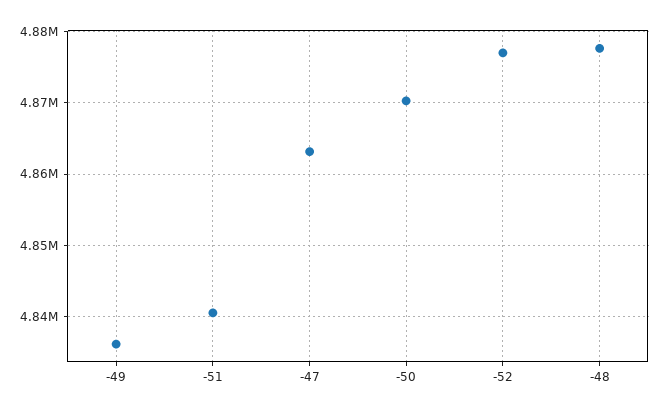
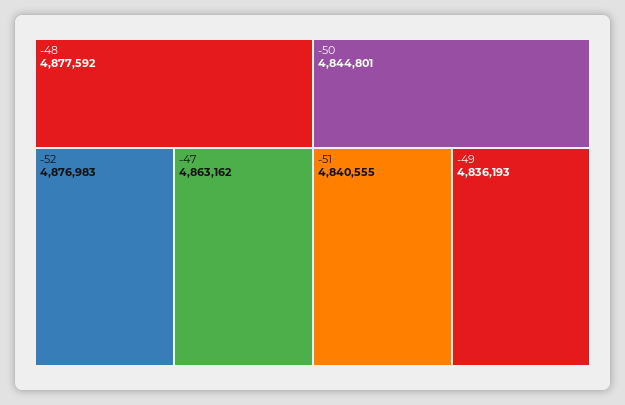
-50: 4870000 -> 4844801

